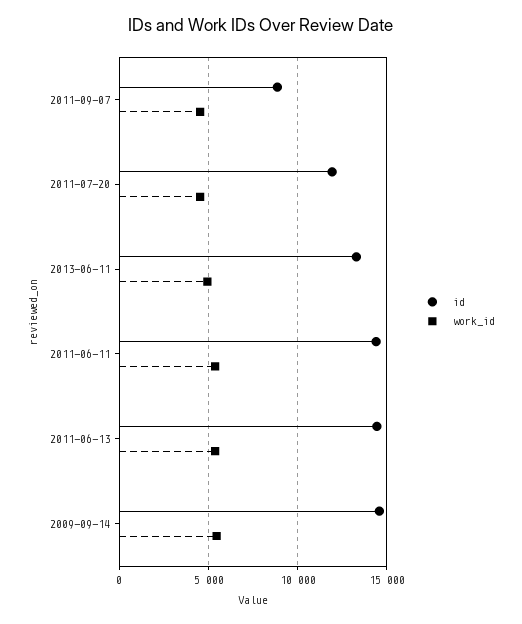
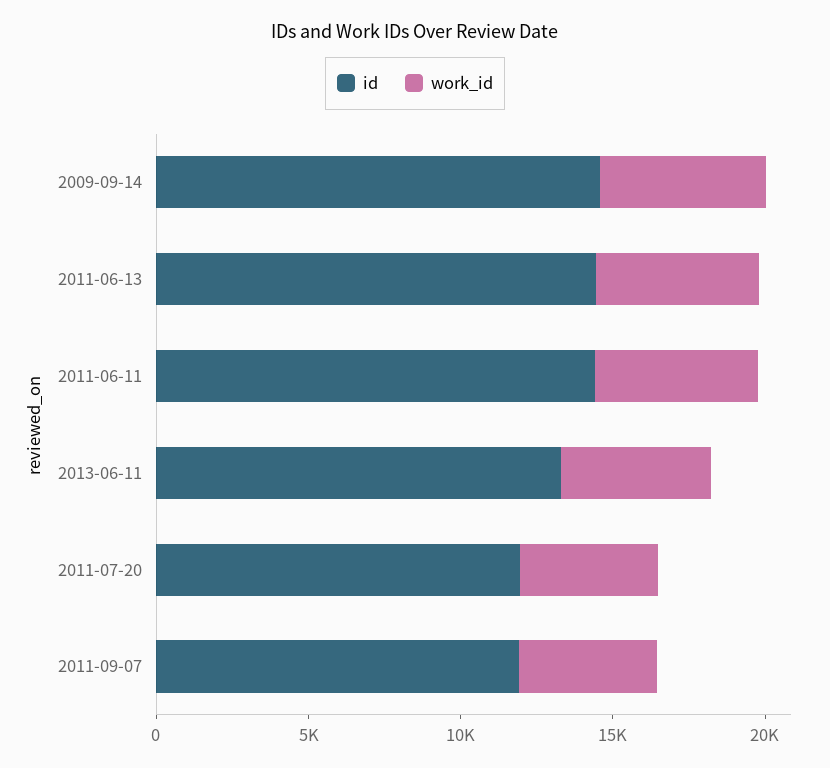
id, 2011-09-07: 9000 -> 12000

